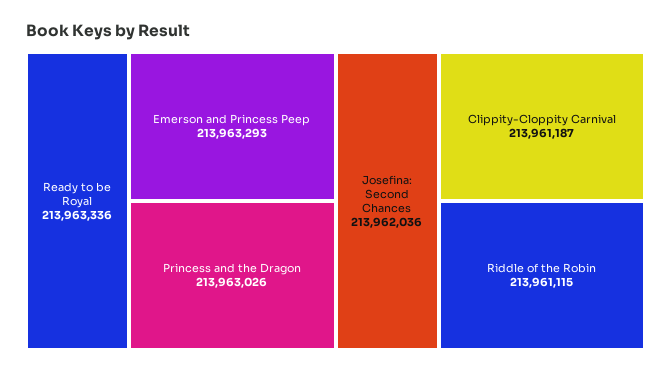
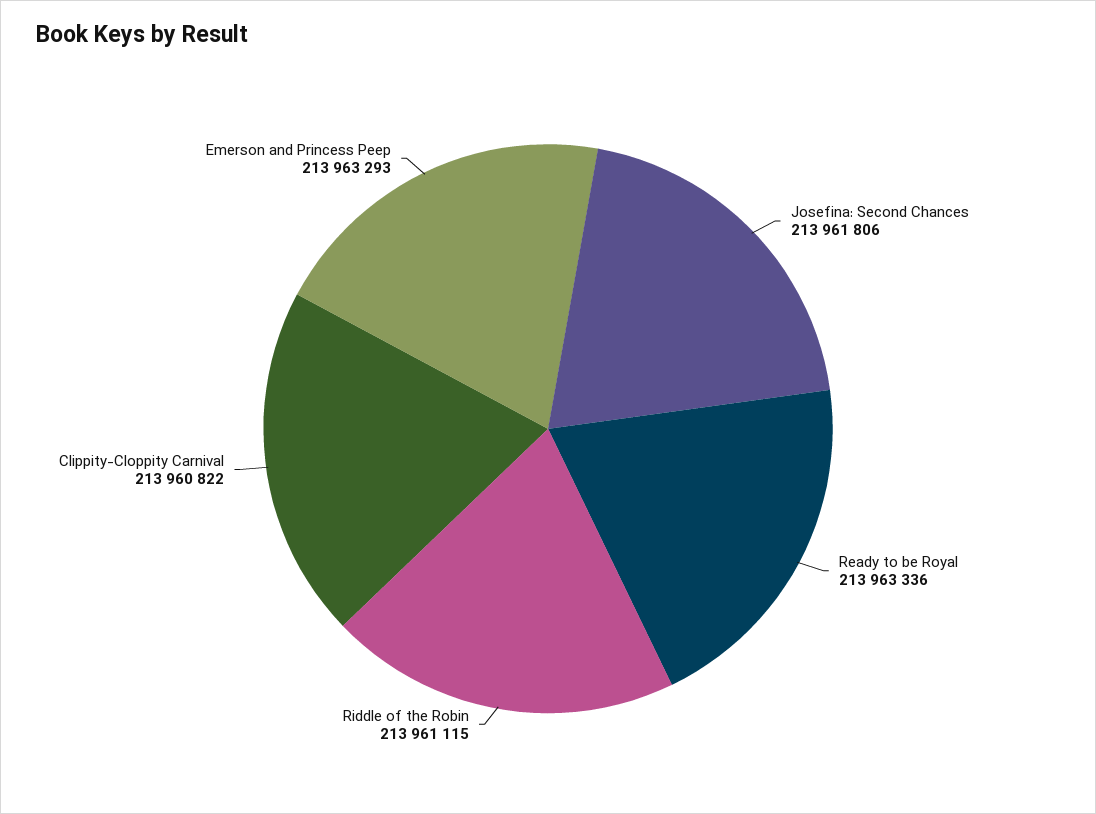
Princess and the Dragon: 213963026 -> none
Josefina: Second Chances: 213962036 -> 213961806
Clippity-Cloppity Carnival: 213961187 -> 213960822

